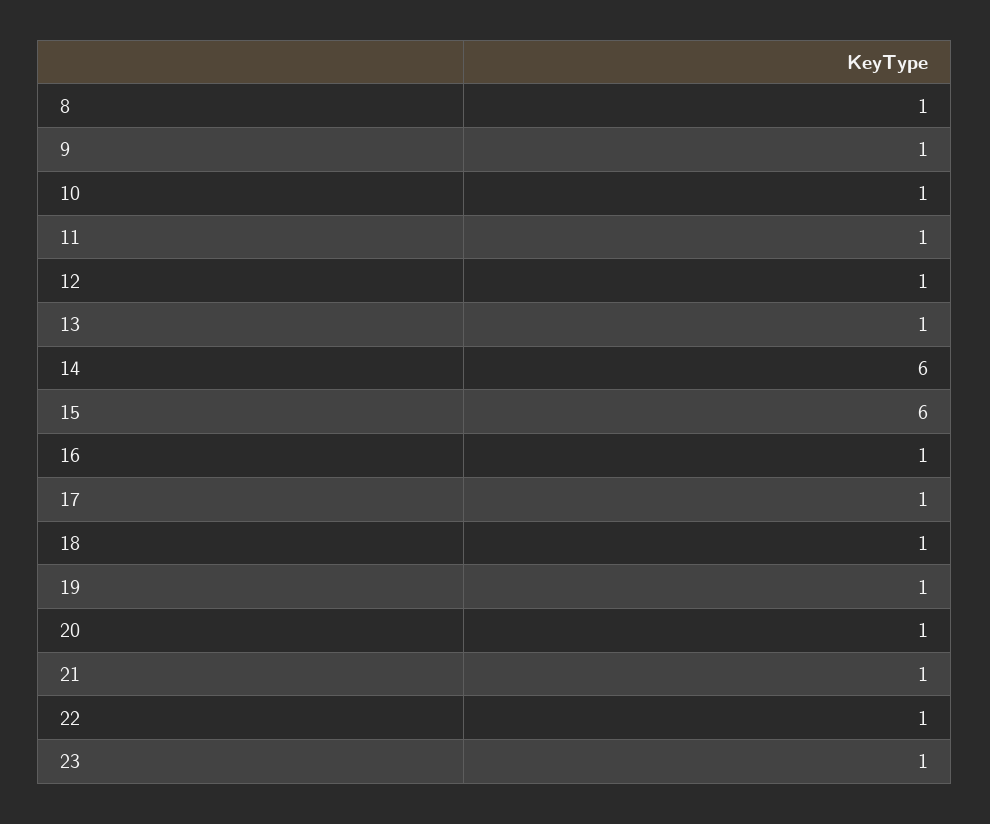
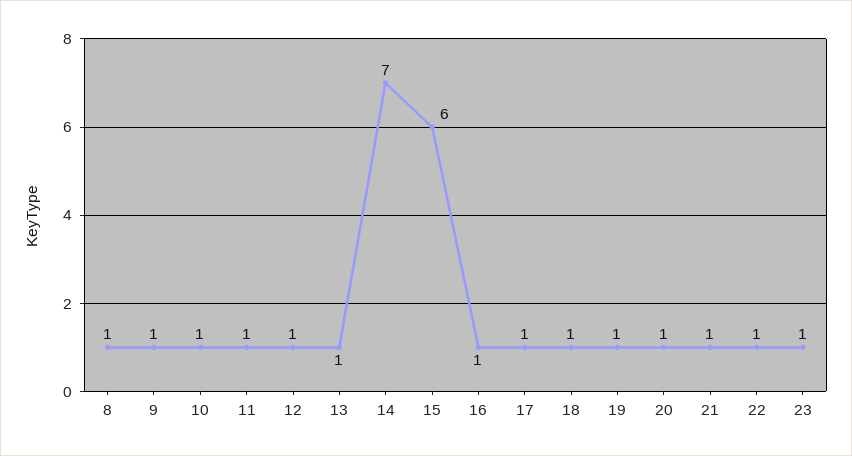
14: 6 -> 7

